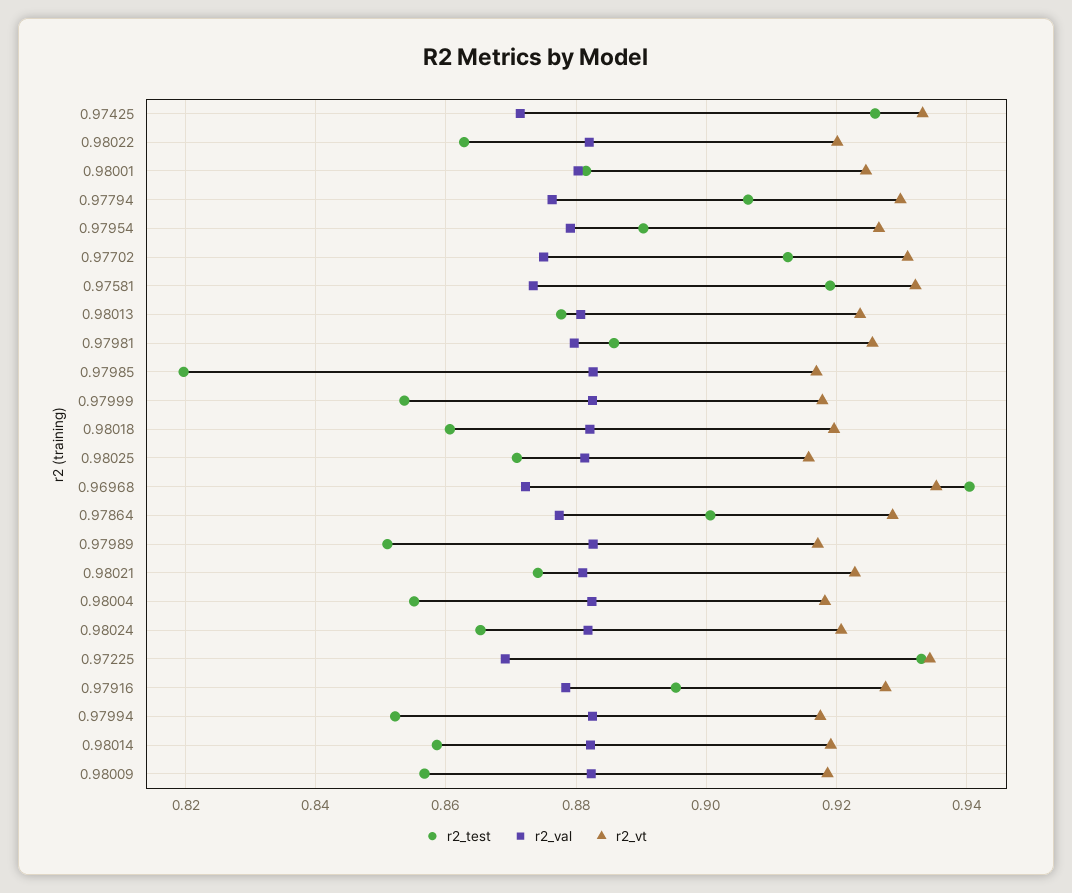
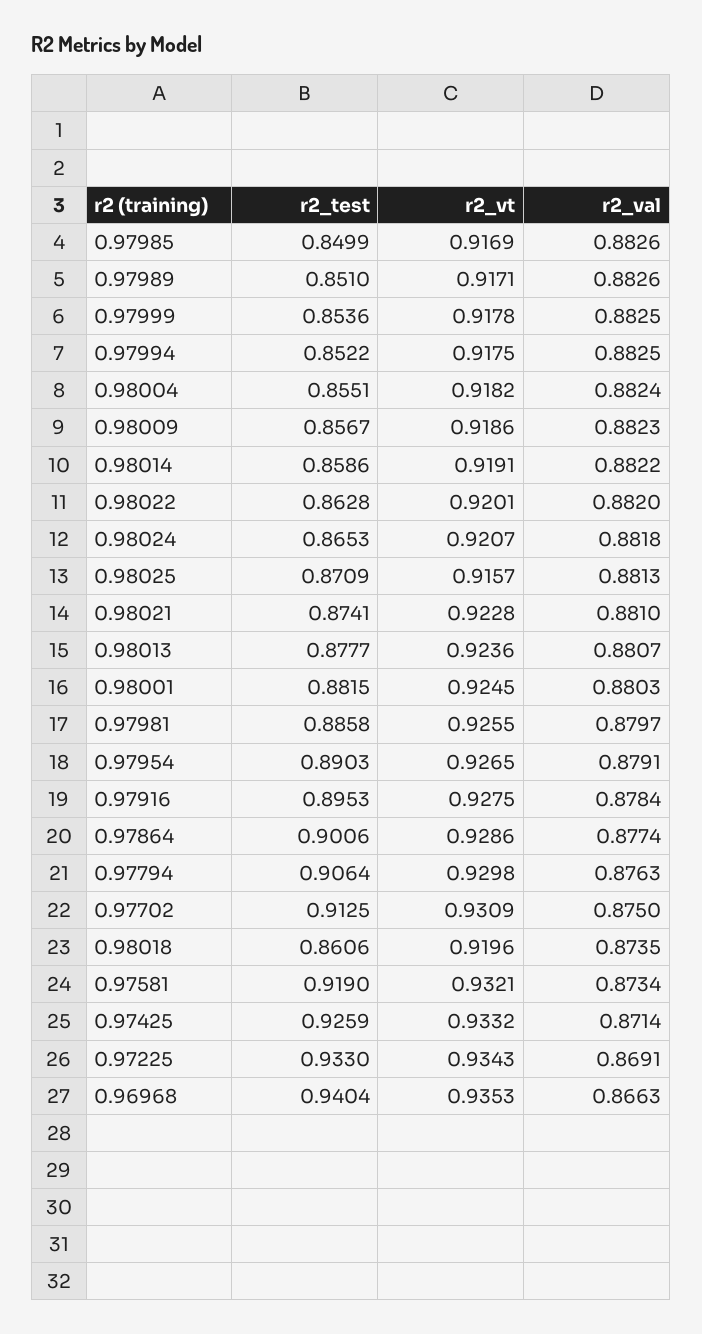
r2_test, 0.97985: 0.82 -> 0.8499
r2_val, 0.98018: 0.882 -> 0.8735
r2_val, 0.96968: 0.872 -> 0.8663

